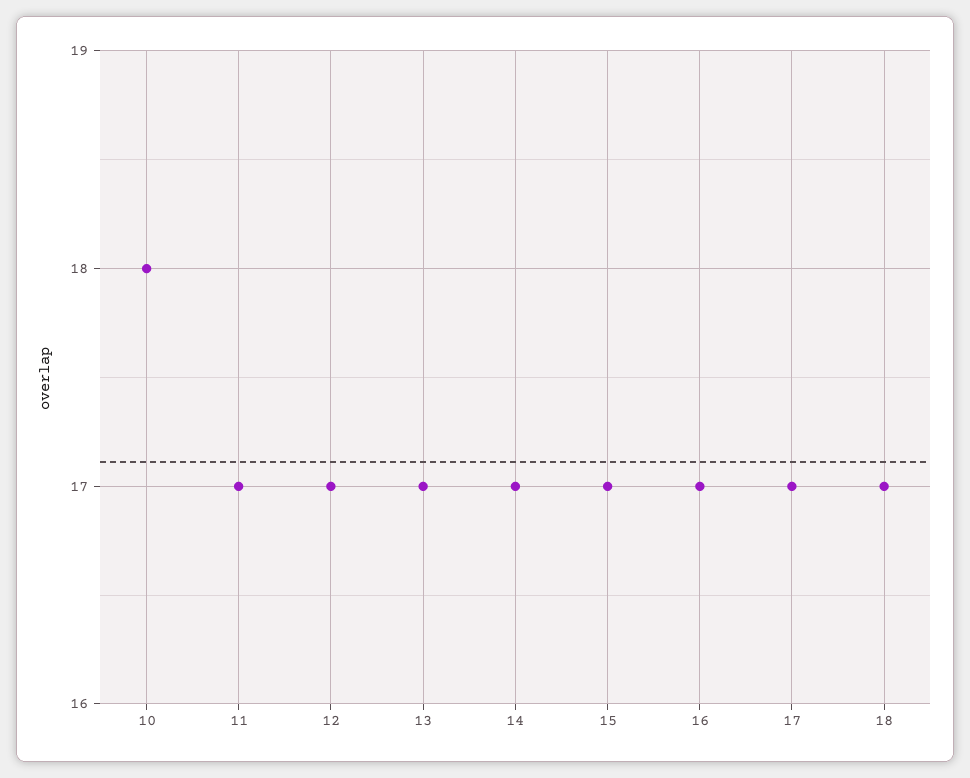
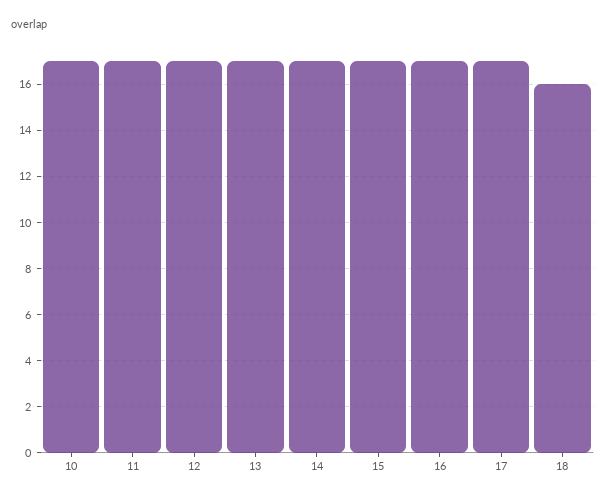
10: 18 -> 17
18: 17 -> 16

